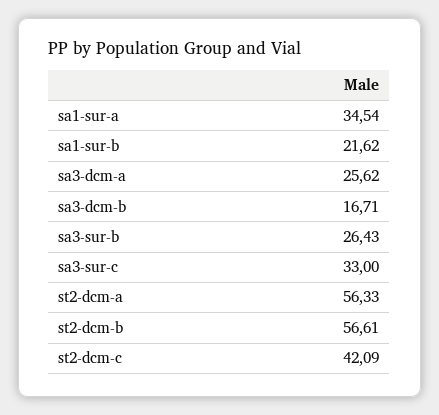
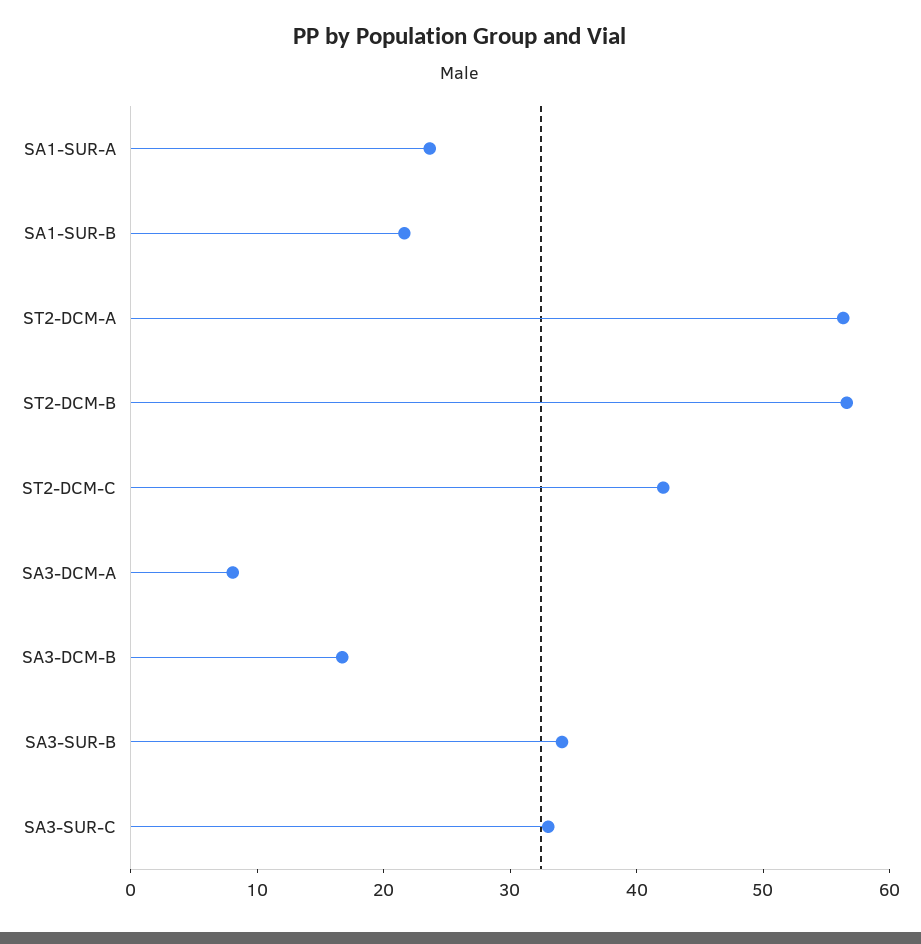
sa1-sur-a: 34.54 -> 24
sa3-dcm-a: 25.62 -> 8
sa3-sur-b: 26.43 -> 34

